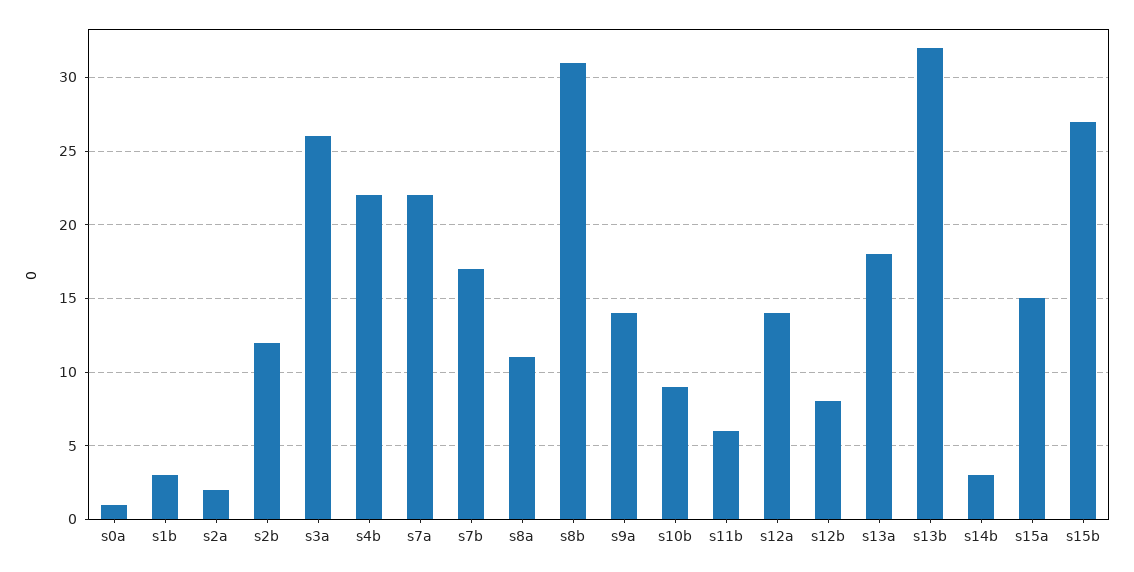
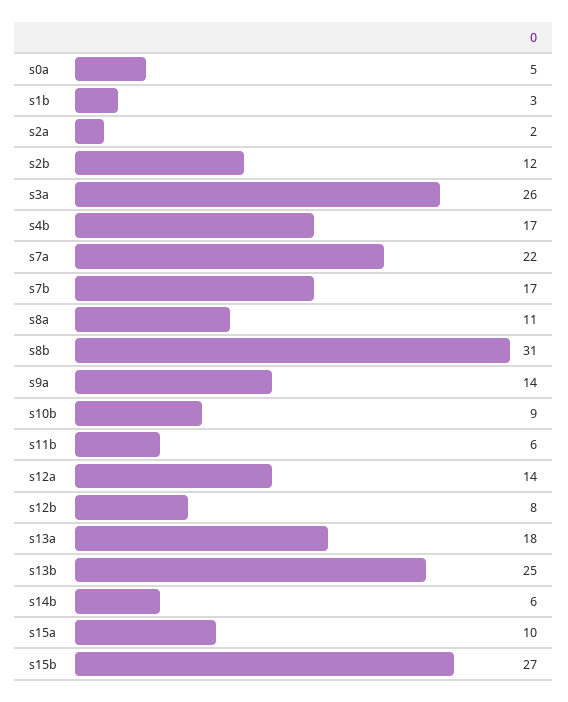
s0a: 1 -> 5
s4b: 22 -> 17
s13b: 32 -> 25
s14b: 3 -> 6
s15a: 15 -> 10

